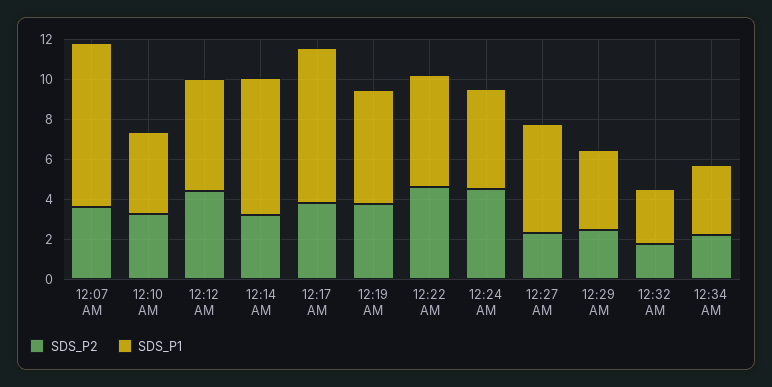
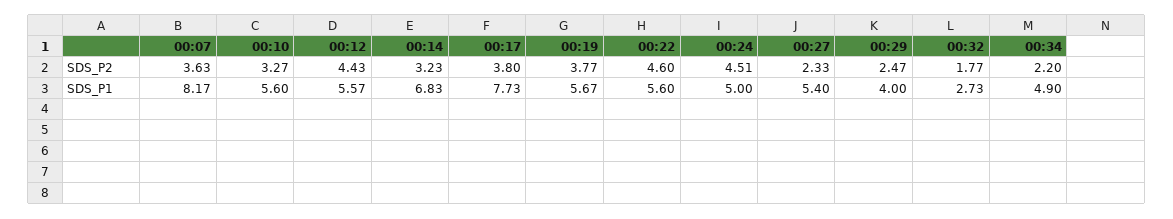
SDS_P1, 12:10 AM: 4 -> 5.6
SDS_P1, 12:34 AM: 3.5 -> 4.9

